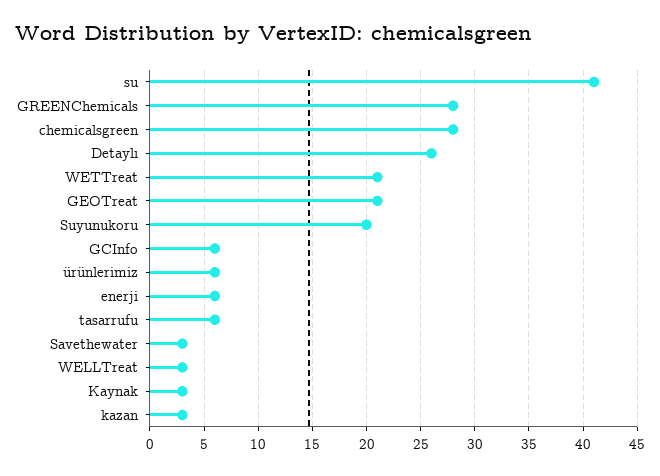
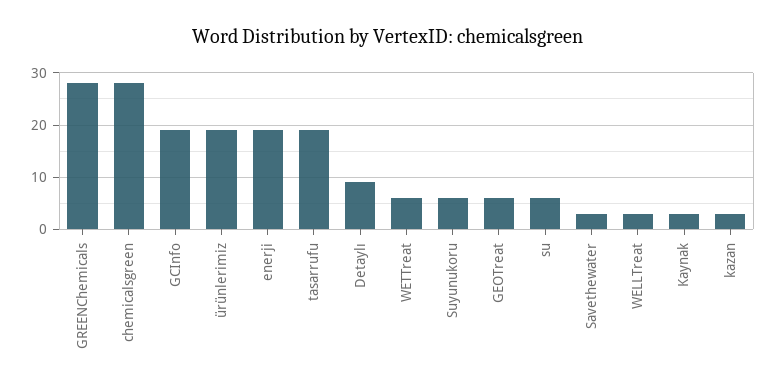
su: 41 -> 5
Detaylı: 26 -> 10
WETTreat: 21 -> 5
GEOTreat: 21 -> 5
Suyunukoru: 20 -> 5
GCInfo: 6 -> 20
ürünlerimiz: 6 -> 20
enerji: 6 -> 20
tasarrufu: 6 -> 20

